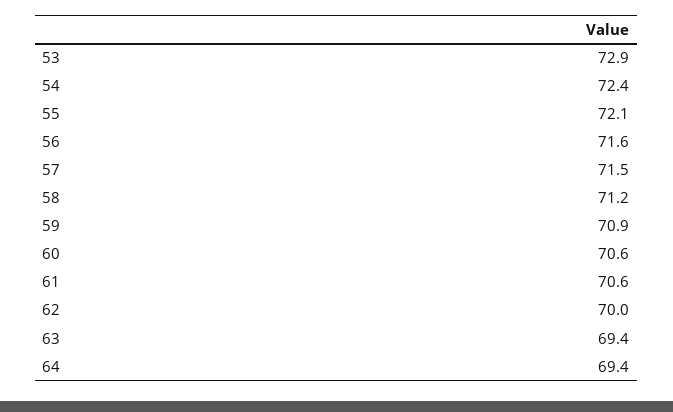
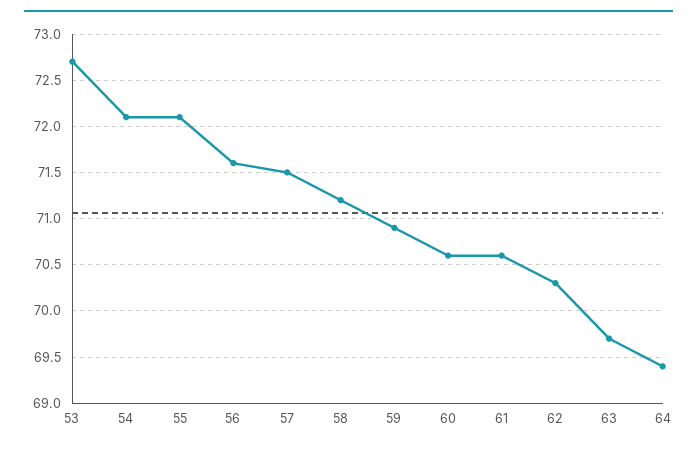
53: 72.9 -> 72.7
54: 72.4 -> 72.1
62: 70 -> 70.3
63: 69.4 -> 69.7

